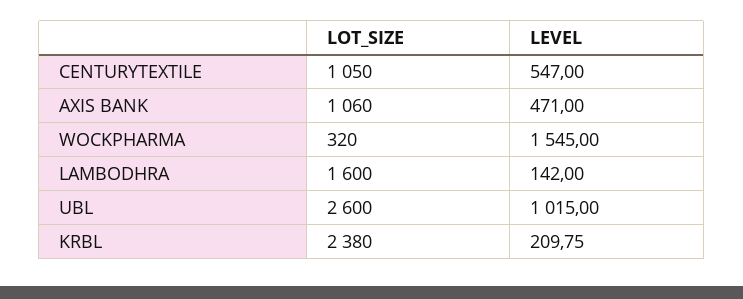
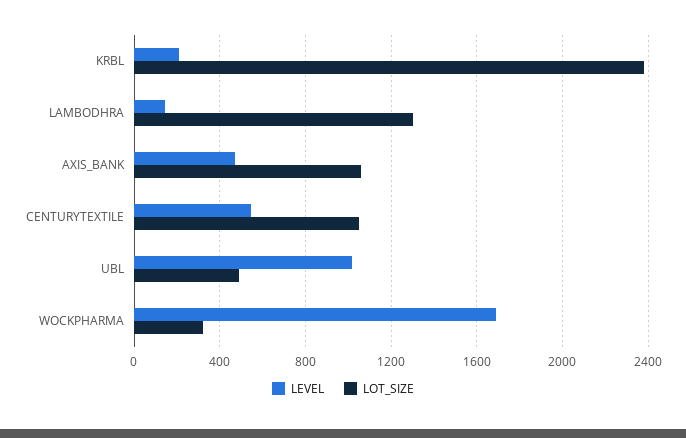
LEVEL, WOCKPHARMA: 1545 -> 1700
LOT_SIZE, LAMBODHRA: 1600 -> 1300
LOT_SIZE, UBL: 2600 -> 500

